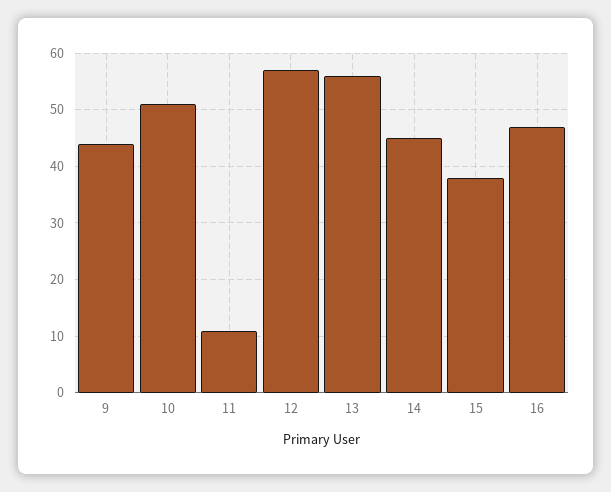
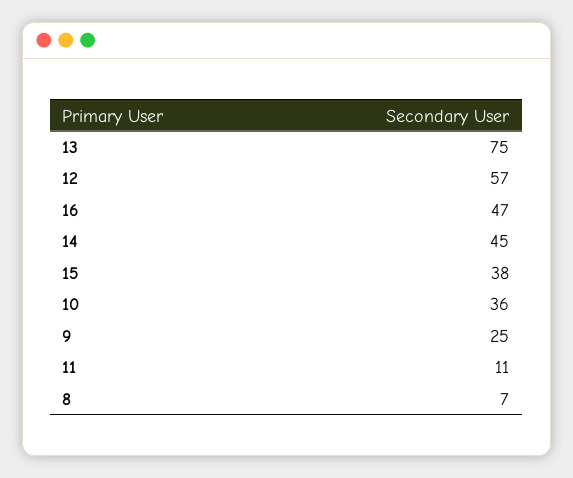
9: 45 -> 25
10: 50 -> 36
13: 55 -> 75
8: none -> 7

